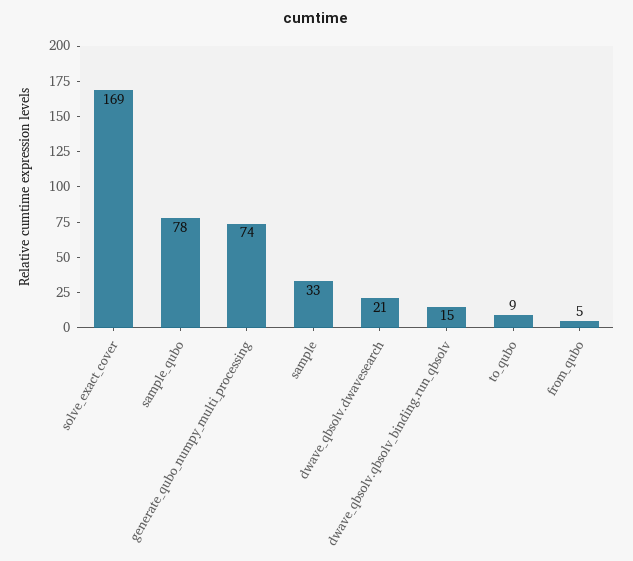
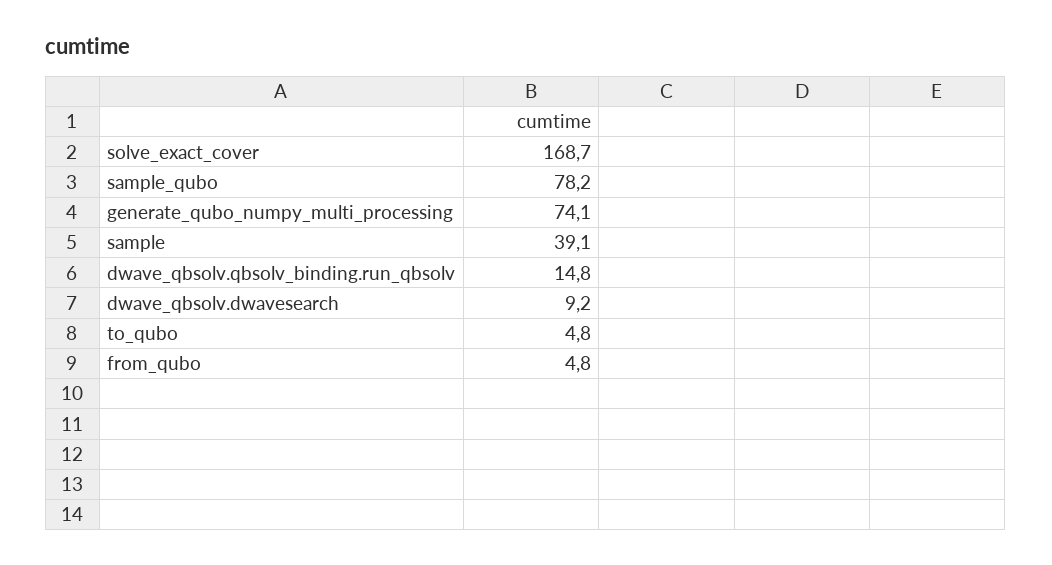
sample: 33 -> 39.1
dwave_qbsolv.dwavesearch: 21 -> 9.2
to_qubo: 9 -> 4.8

